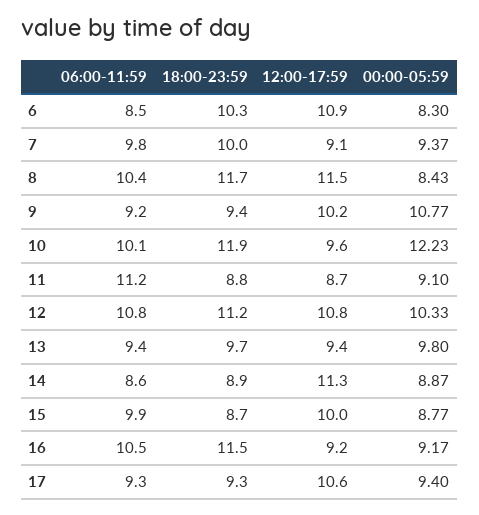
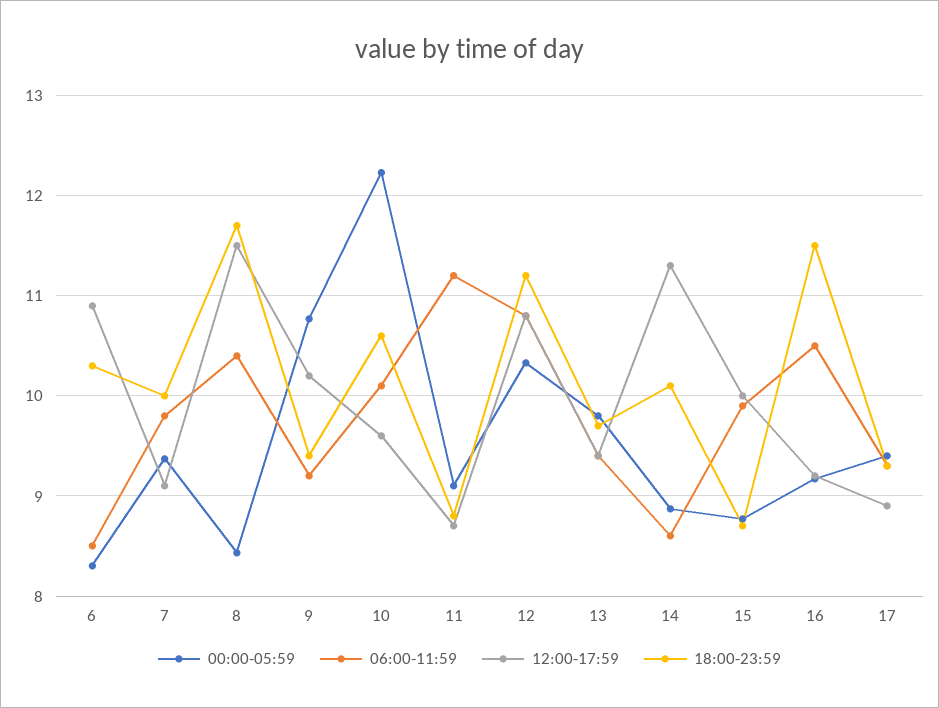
18:00-23:59, 10: 11.9 -> 10.6
18:00-23:59, 14: 8.9 -> 10.1
12:00-17:59, 17: 10.6 -> 8.9

